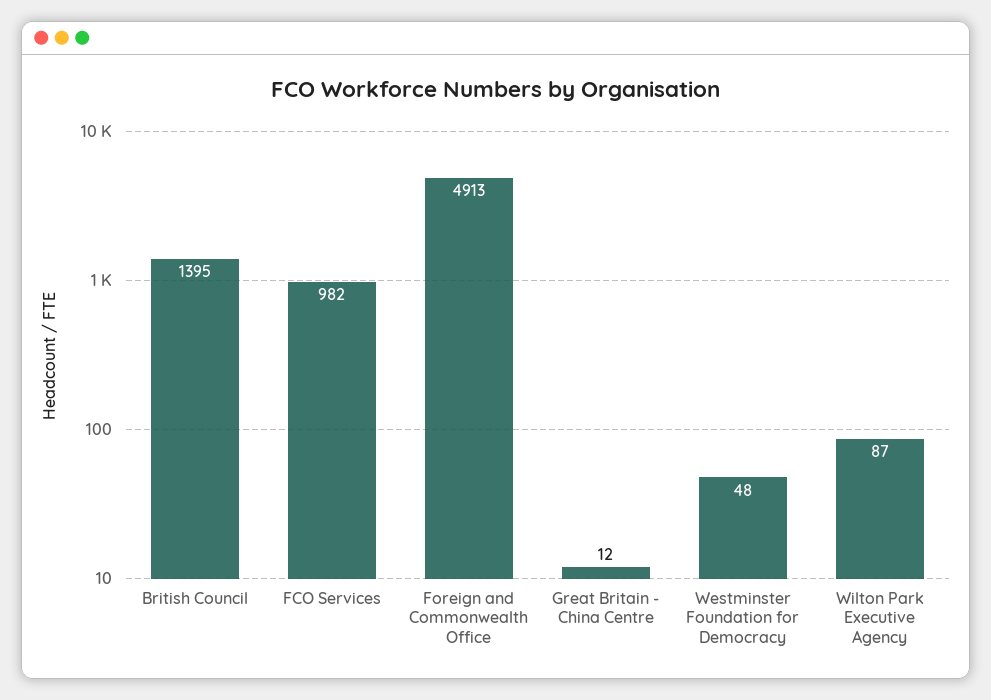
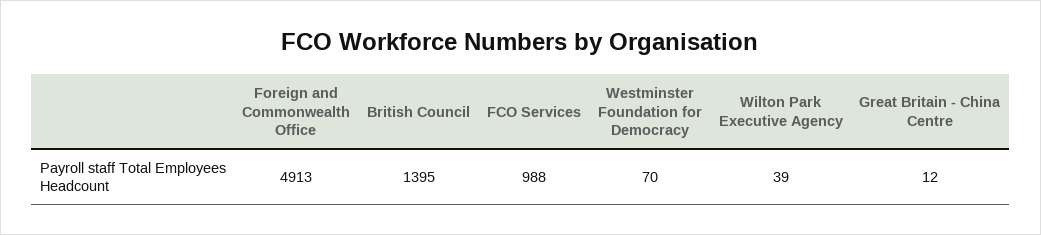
FCO Services: 982 -> 988
Westminster Foundation for Democracy: 48 -> 70
Wilton Park Executive Agency: 87 -> 39

